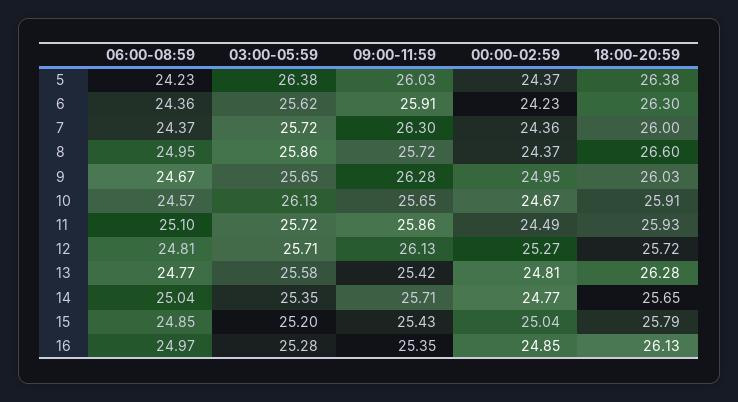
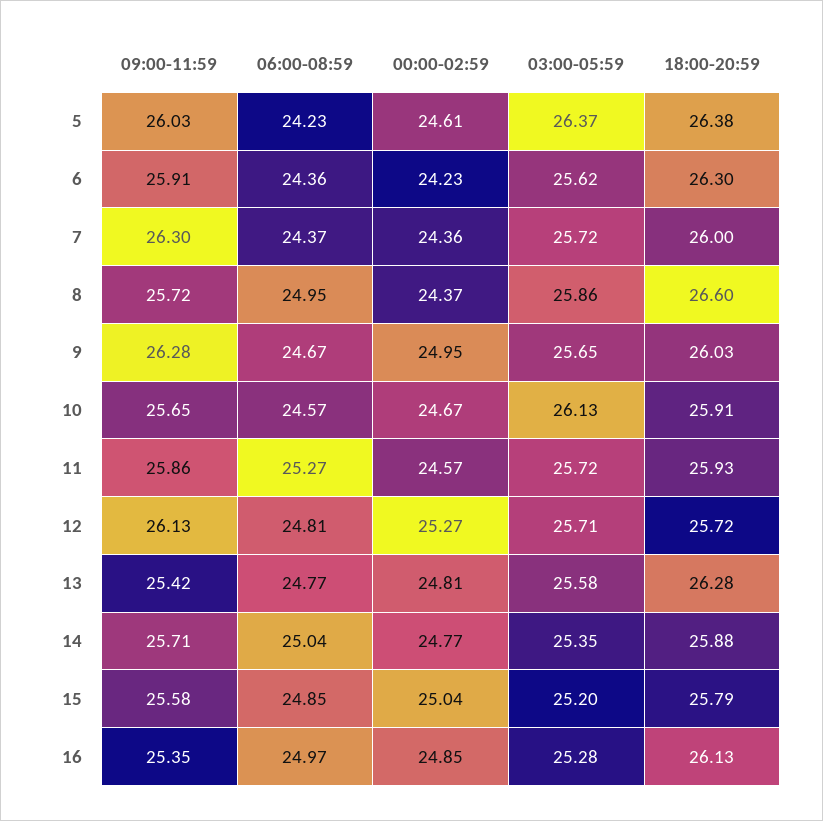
03:00-05:59, 5: 26.38 -> 26.37
00:00-02:59, 5: 24.37 -> 24.61
06:00-08:59, 11: 25.1 -> 25.27
00:00-02:59, 11: 24.49 -> 24.57
18:00-20:59, 14: 25.65 -> 25.88
09:00-11:59, 15: 25.43 -> 25.58

